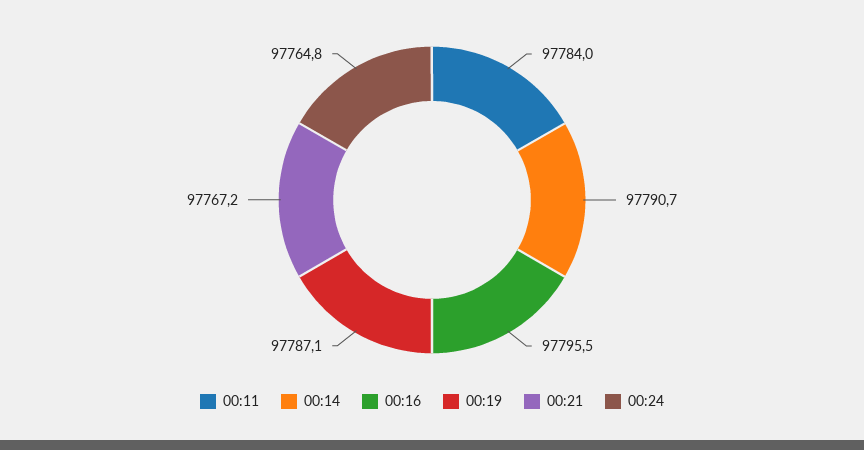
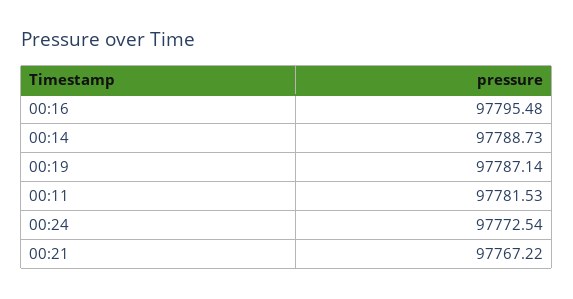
00:11: 97784 -> 97781.53
00:14: 97790.7 -> 97788.73
00:24: 97764.8 -> 97772.54

